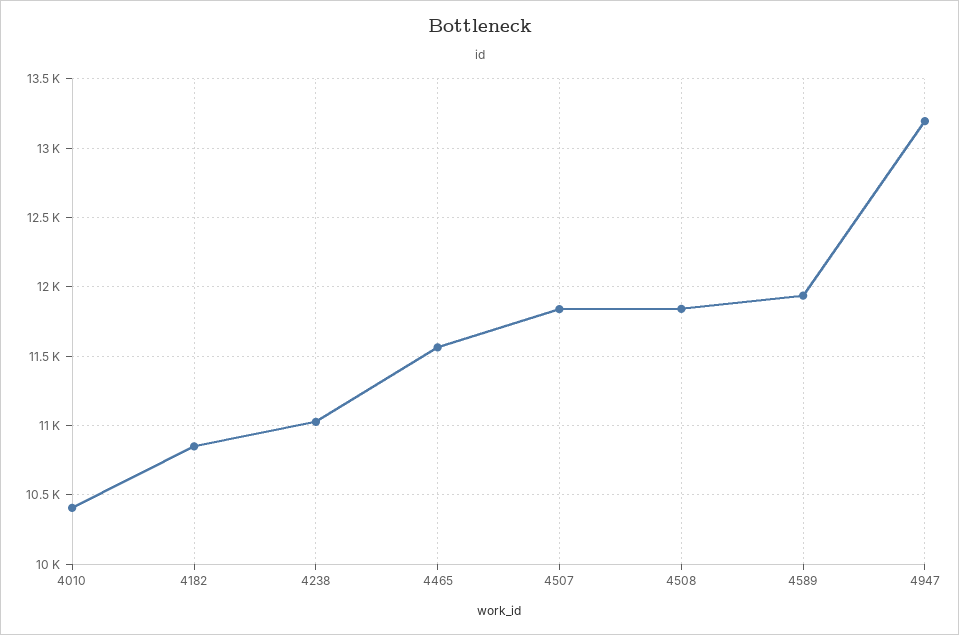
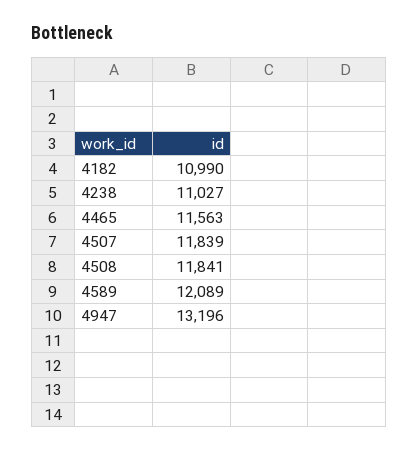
4010: 10400 -> none
4182: 10850 -> 10990
4589: 11950 -> 12089

